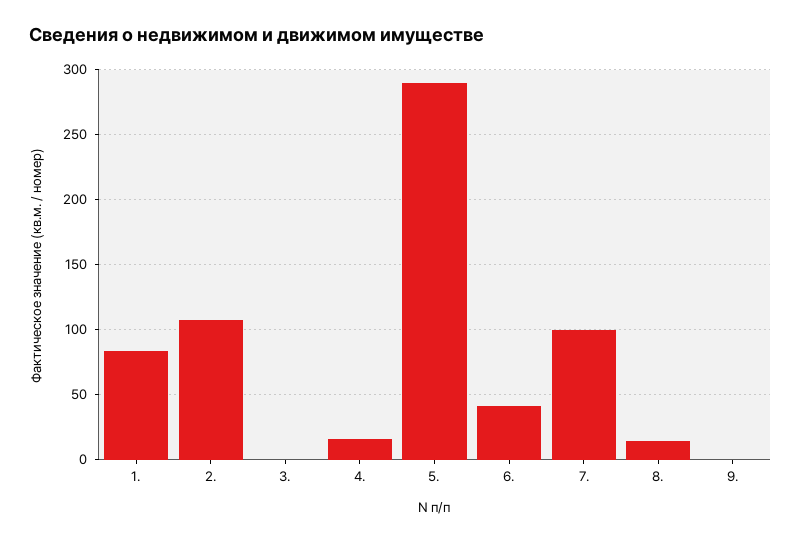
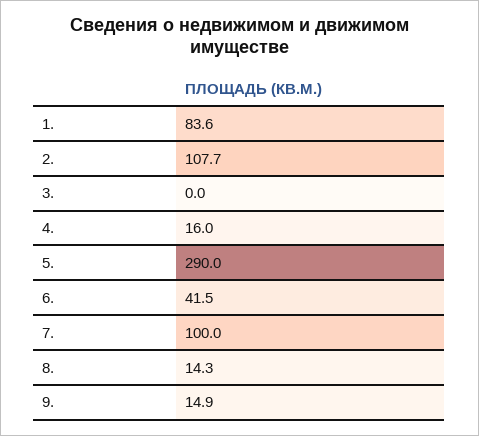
9.: 0 -> 14.9

